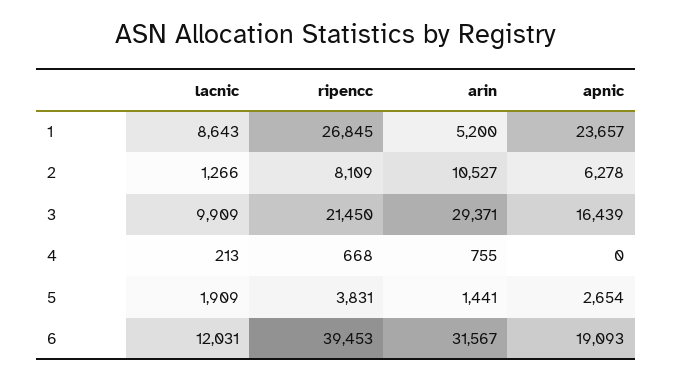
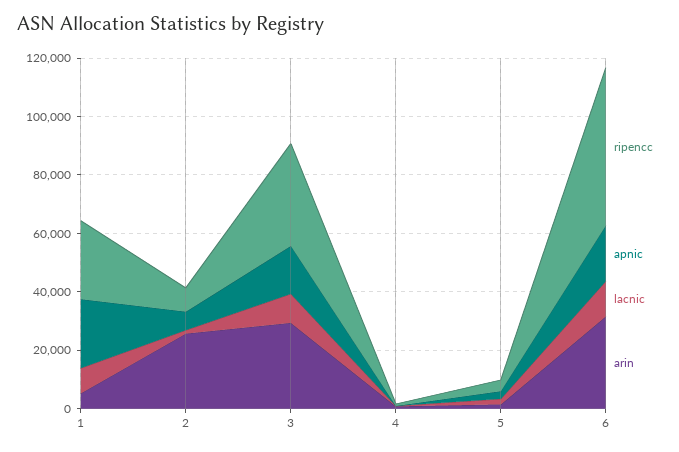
arin, 2: 10527 -> 25000
ripencc, 3: 21450 -> 35000
ripencc, 6: 39453 -> 55000

